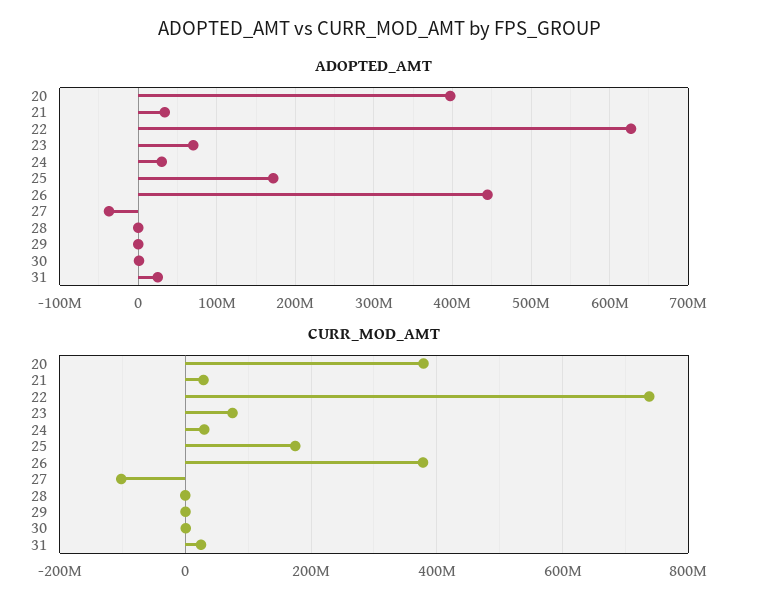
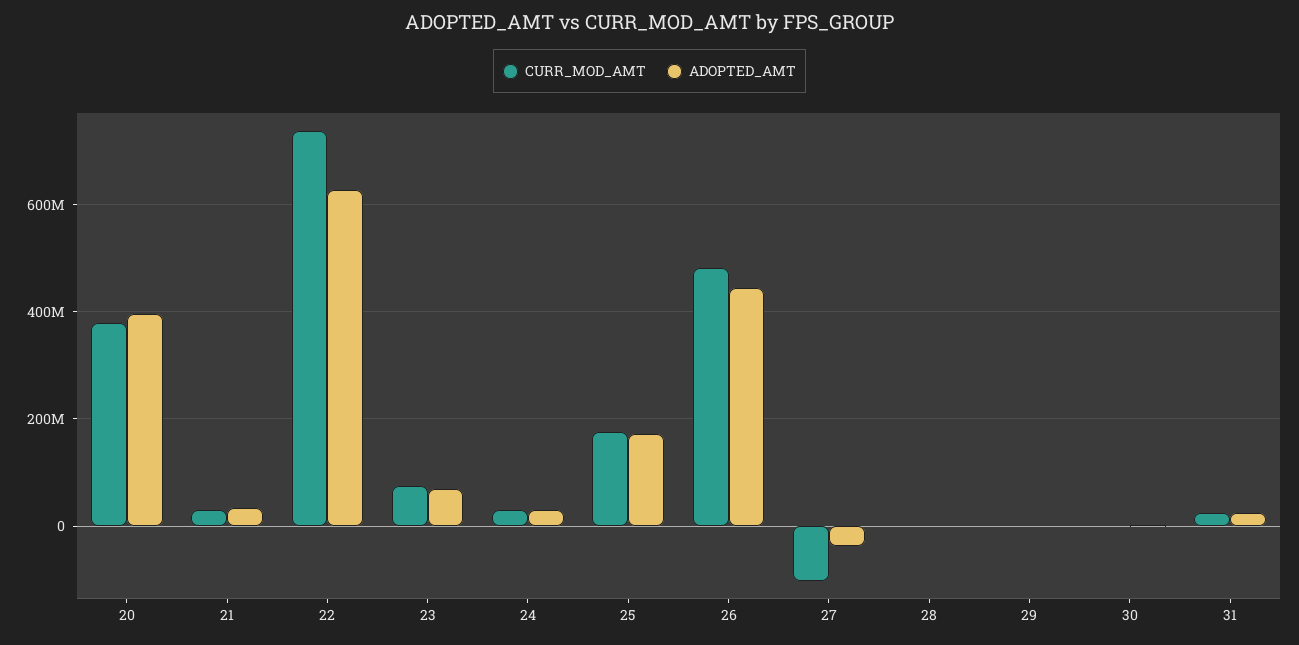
CURR_MOD_AMT, 26: 380000000 -> 480000000

